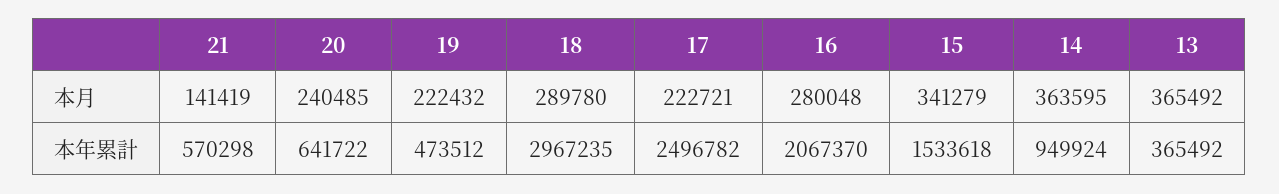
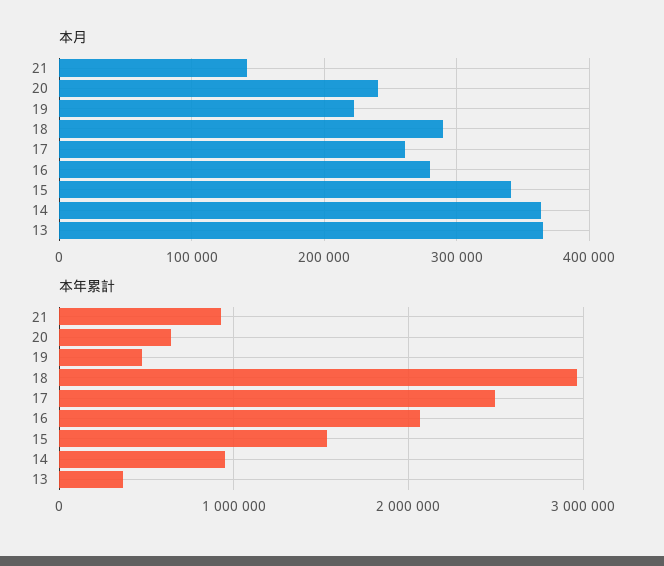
本月, 17: 222721 -> 260000
本年累計, 21: 570298 -> 900000

